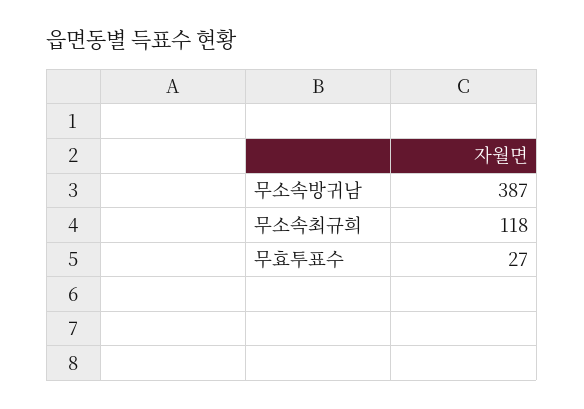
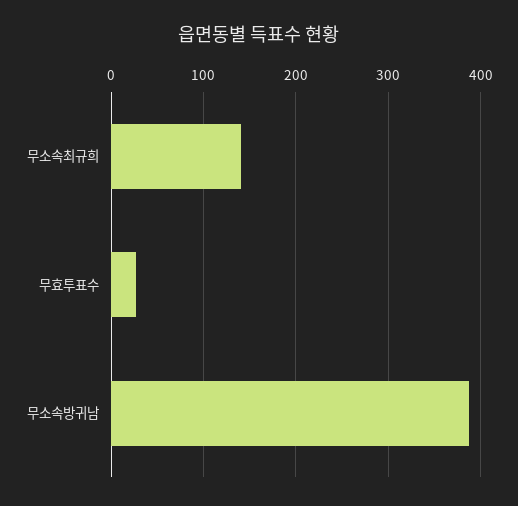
무소속최규희: 118 -> 140

